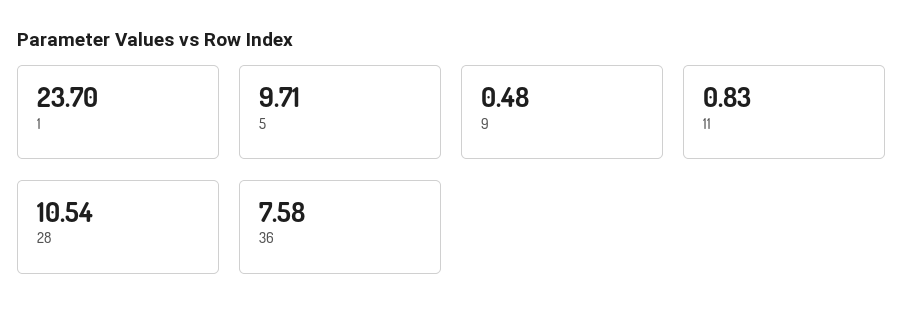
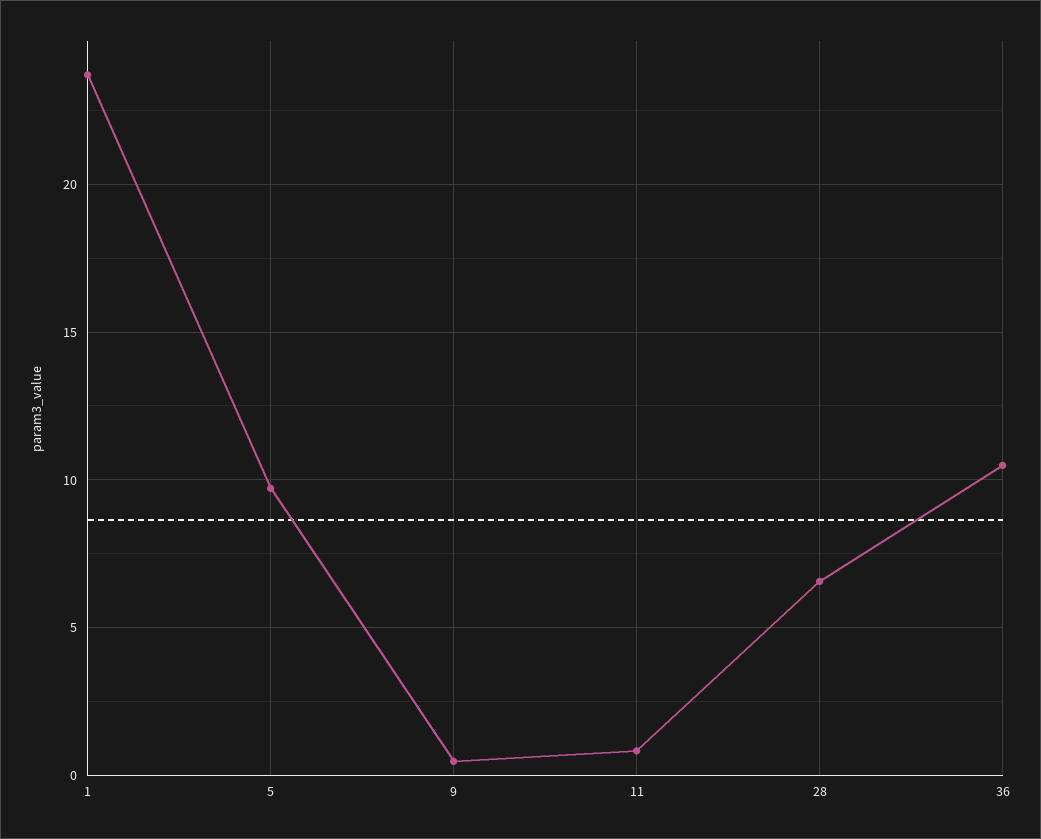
28: 10.54 -> 6.5
36: 7.58 -> 10.5

